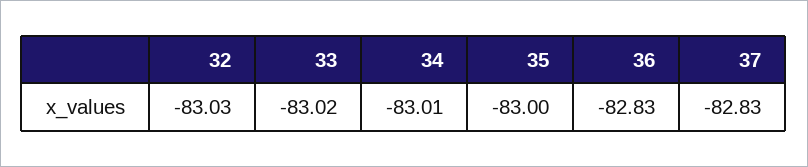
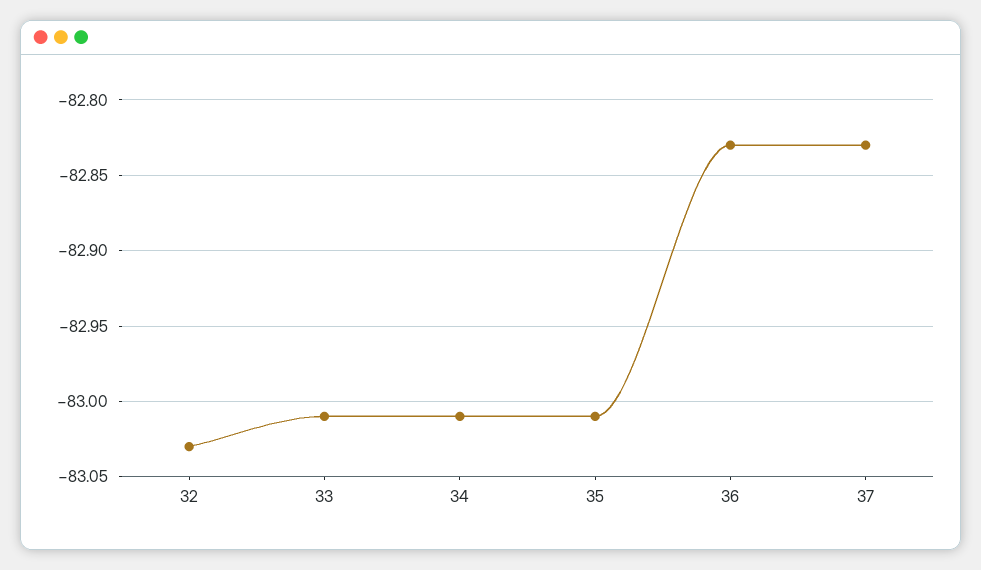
33: -83.02 -> -83.01
35: -83 -> -83.01

